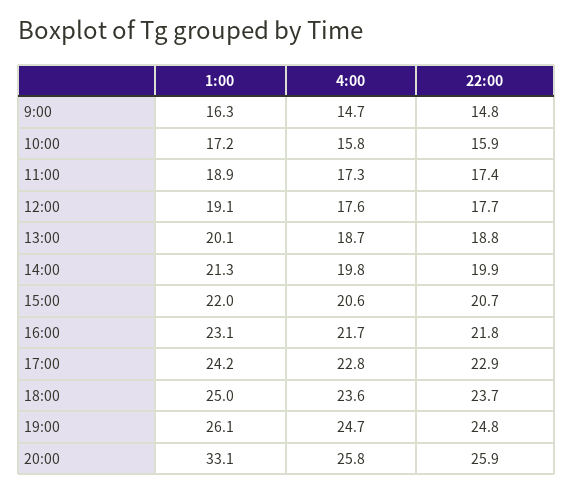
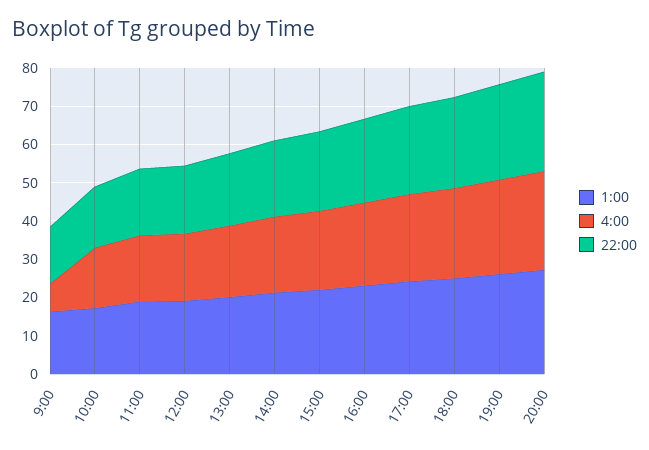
4:00, 9:00: 14.7 -> 7.5
1:00, 20:00: 33.1 -> 27.5

